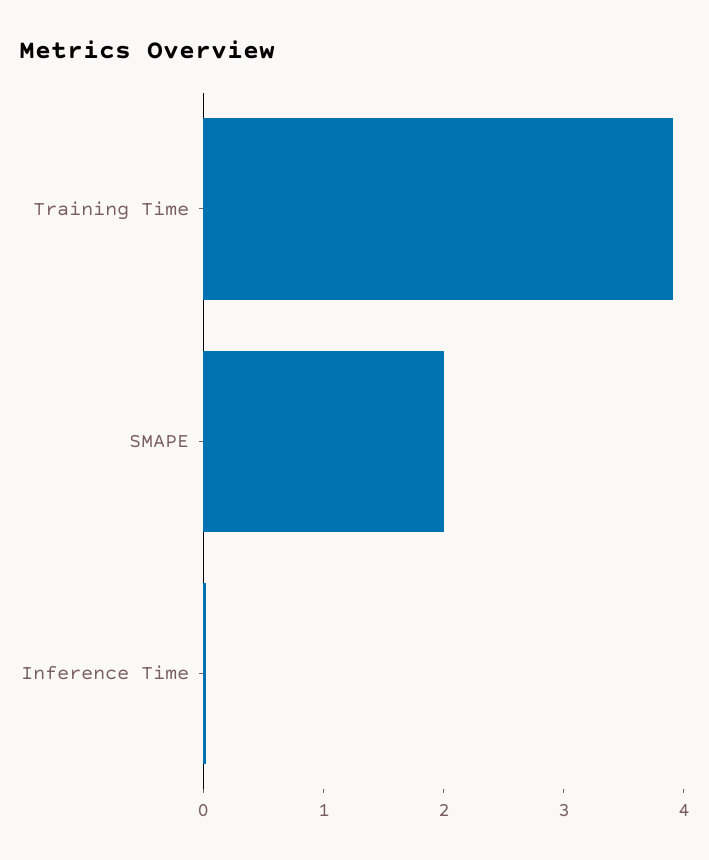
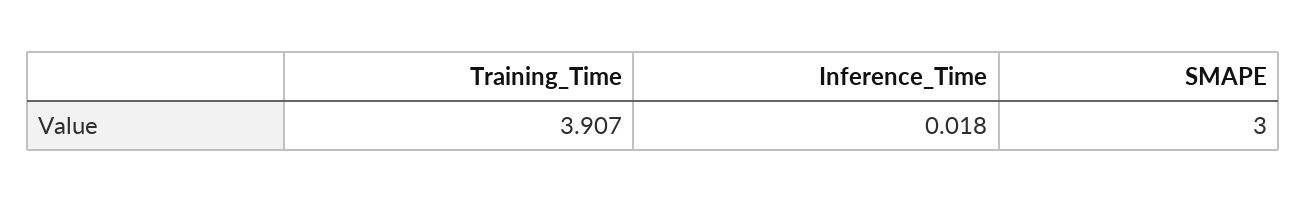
SMAPE: 2 -> 3

